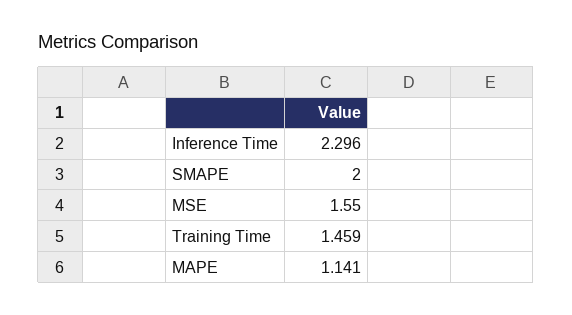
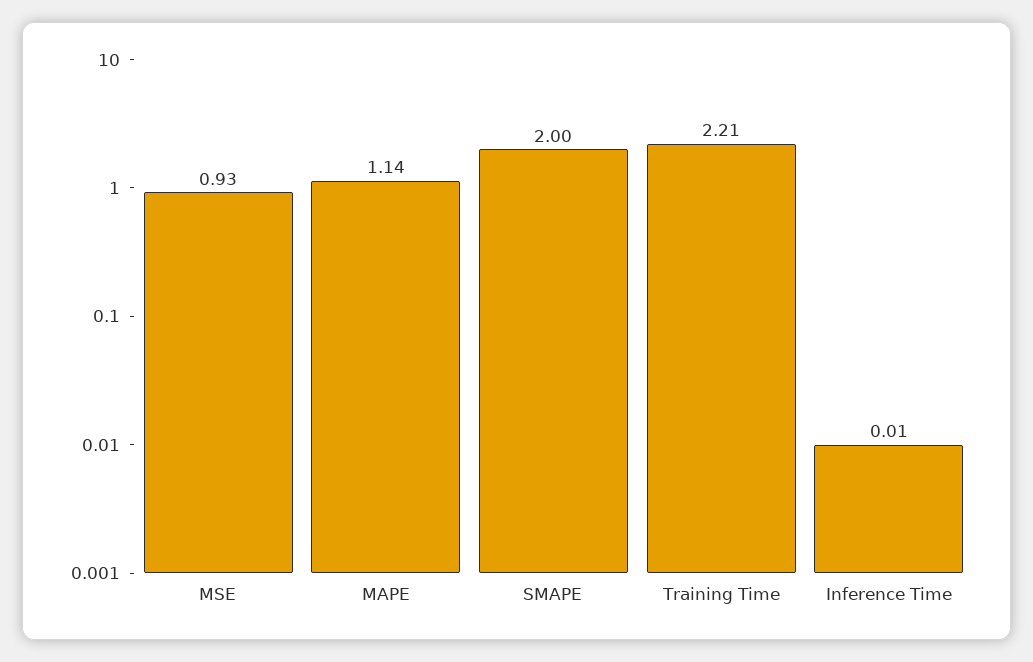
Inference Time: 2.296 -> 0.01
MSE: 1.55 -> 0.93
Training Time: 1.459 -> 2.21

